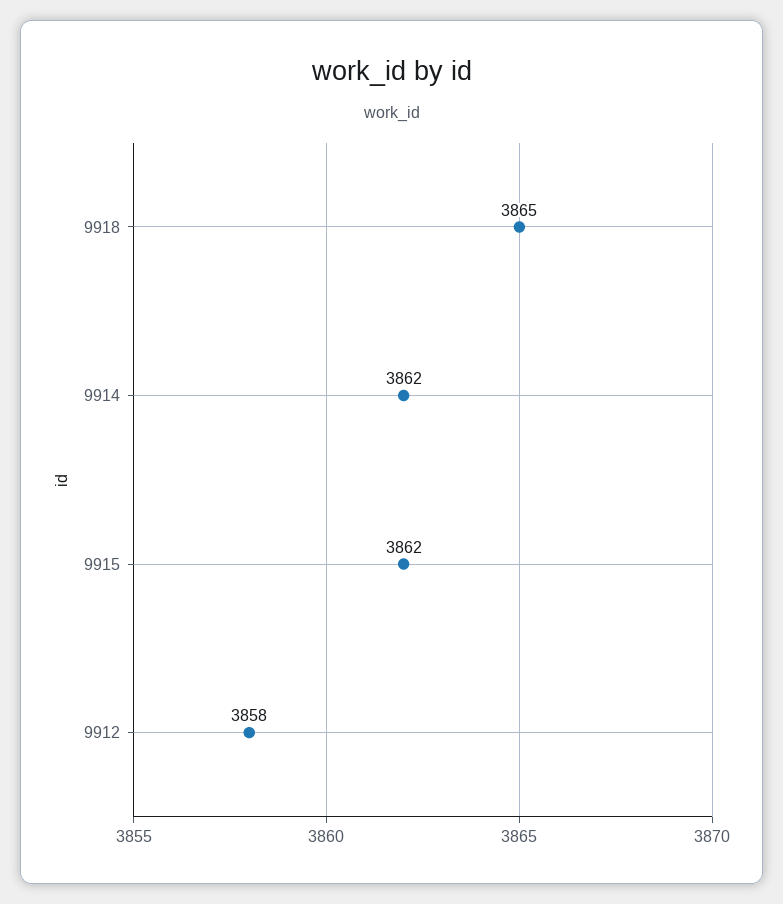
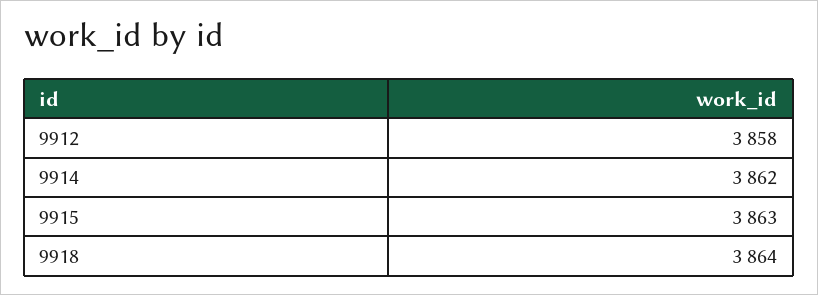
9918: 3865 -> 3864
9915: 3862 -> 3863

